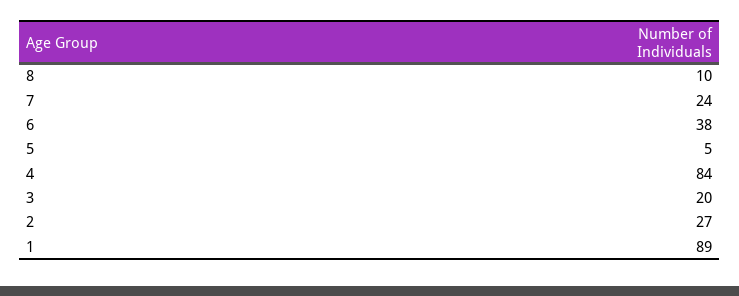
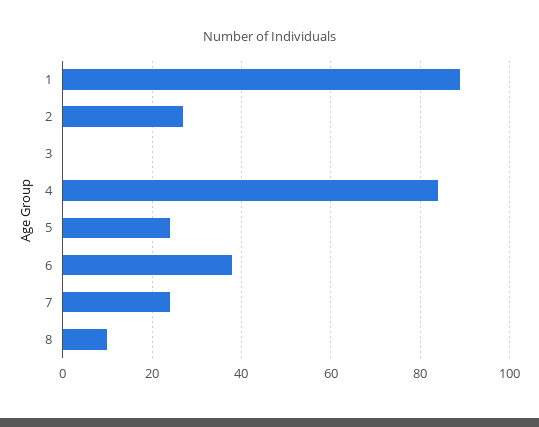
5: 5 -> 25
3: 20 -> 0

